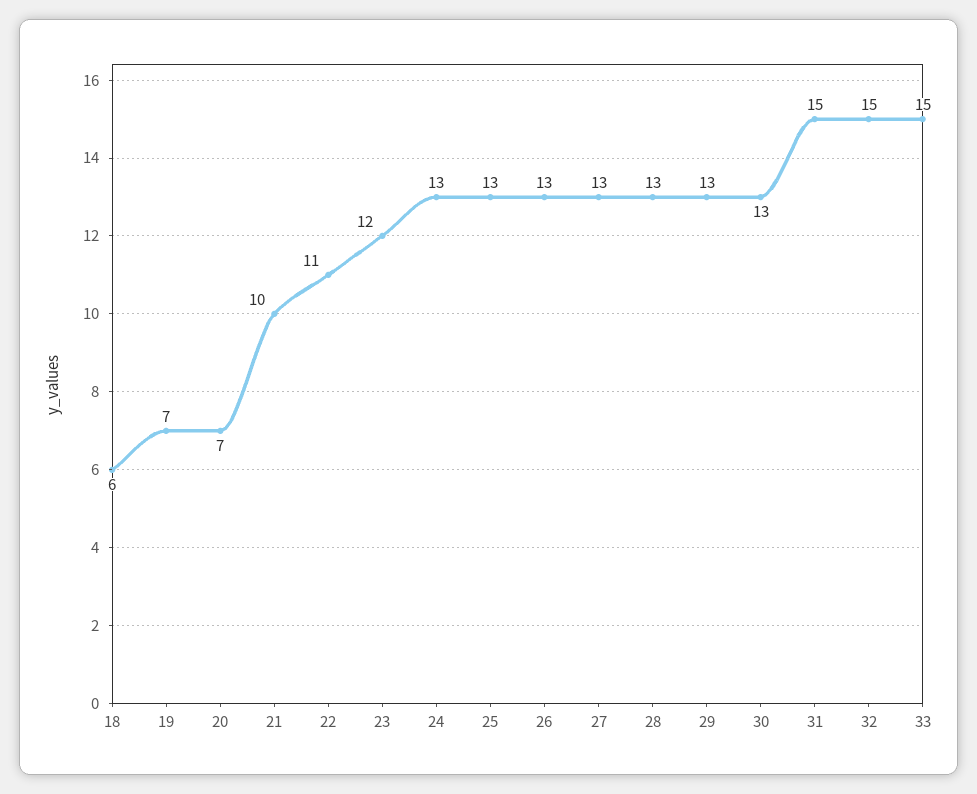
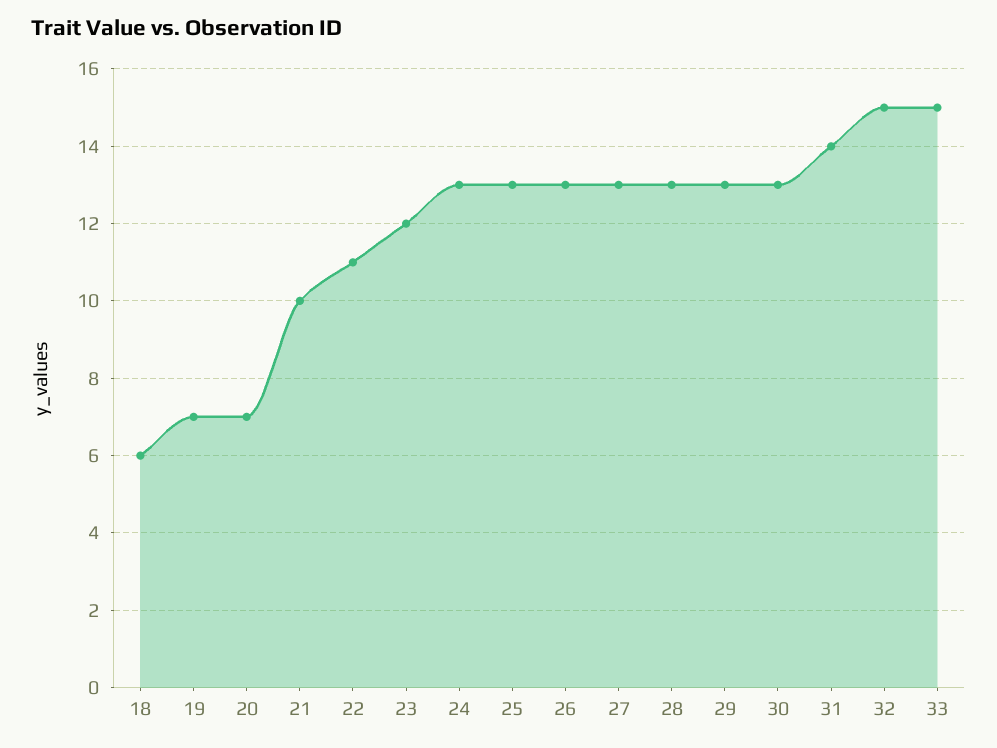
31: 15 -> 14

